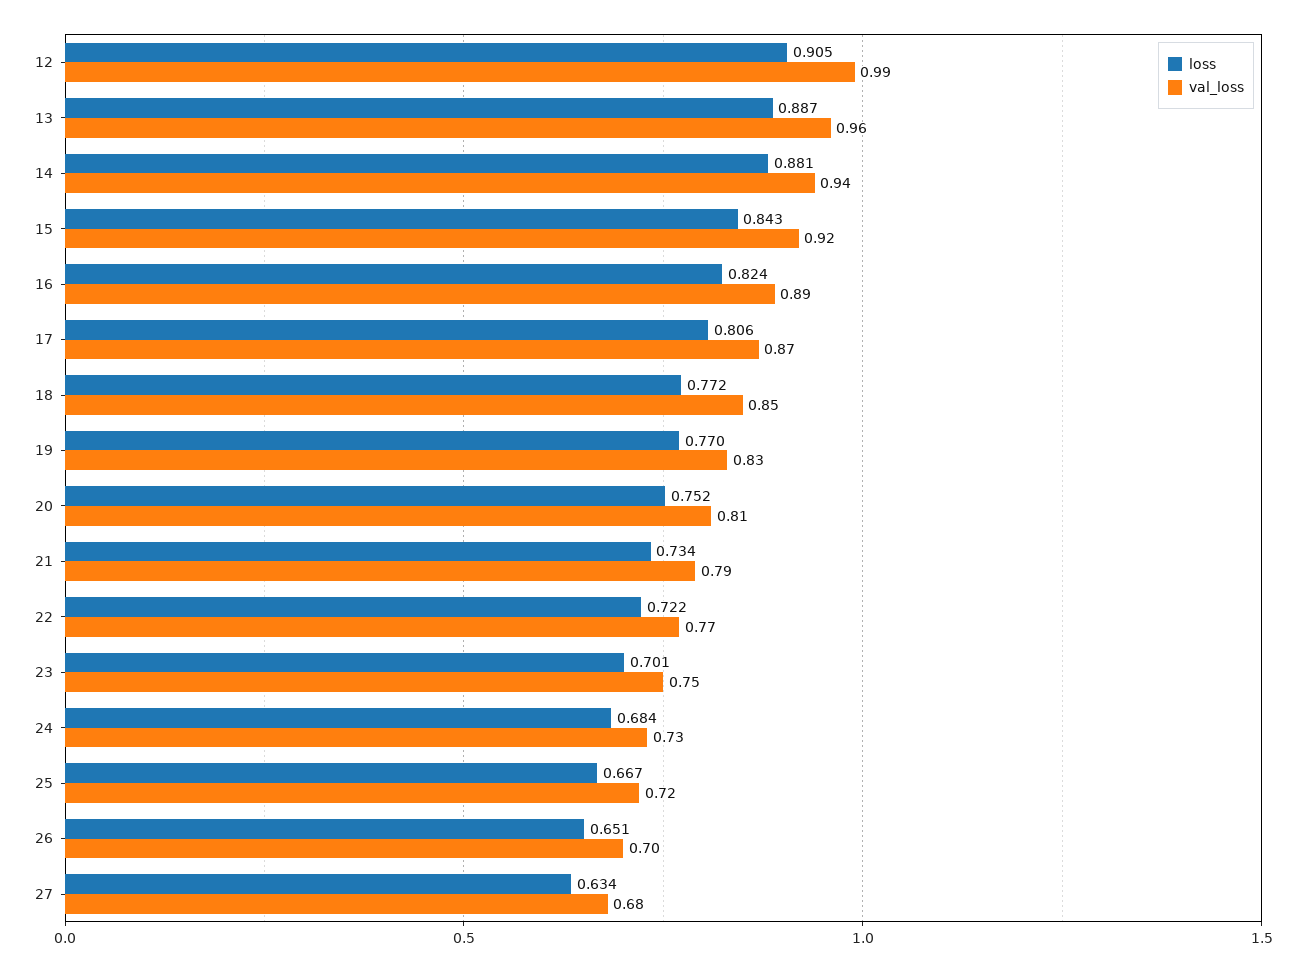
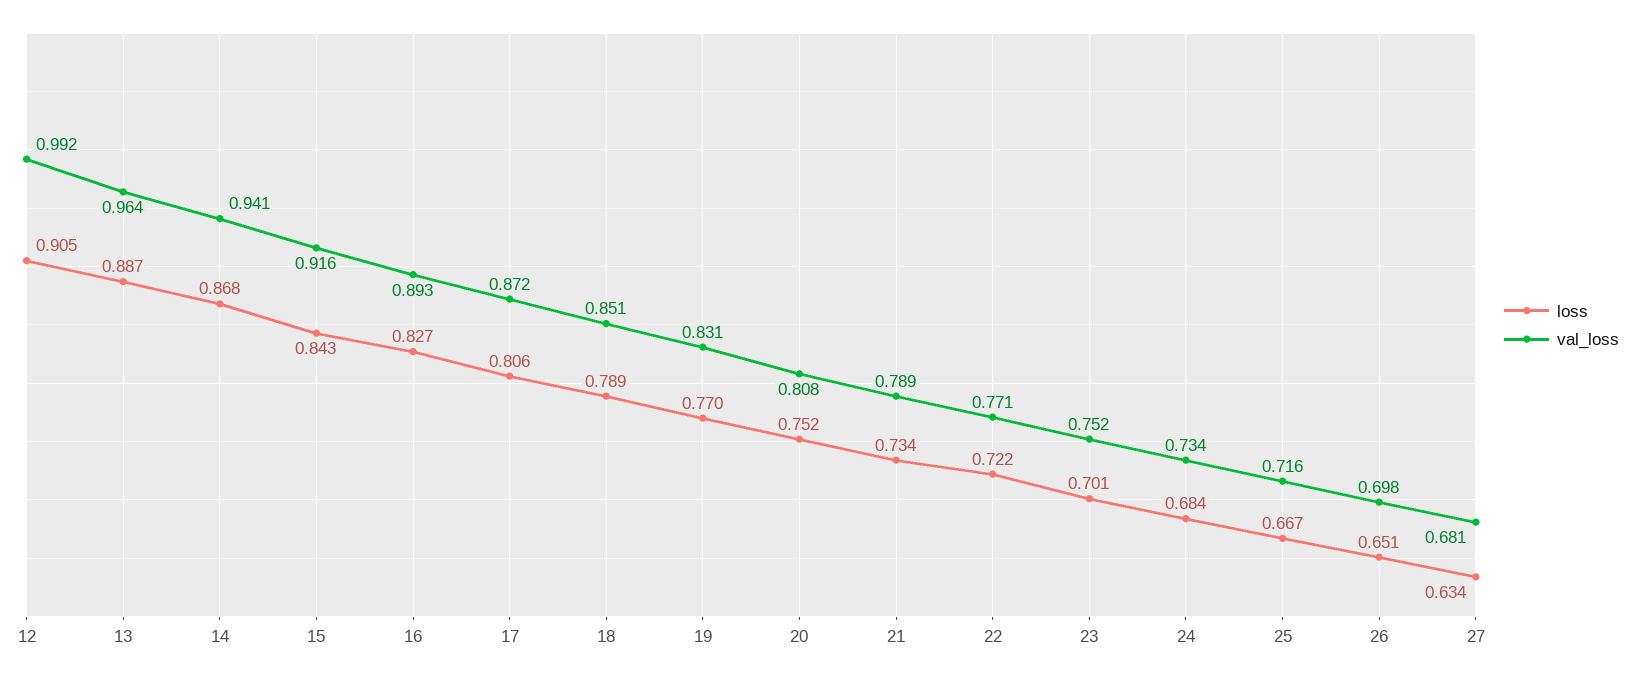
loss, 14: 0.881 -> 0.868
loss, 16: 0.824 -> 0.827
loss, 18: 0.772 -> 0.789

